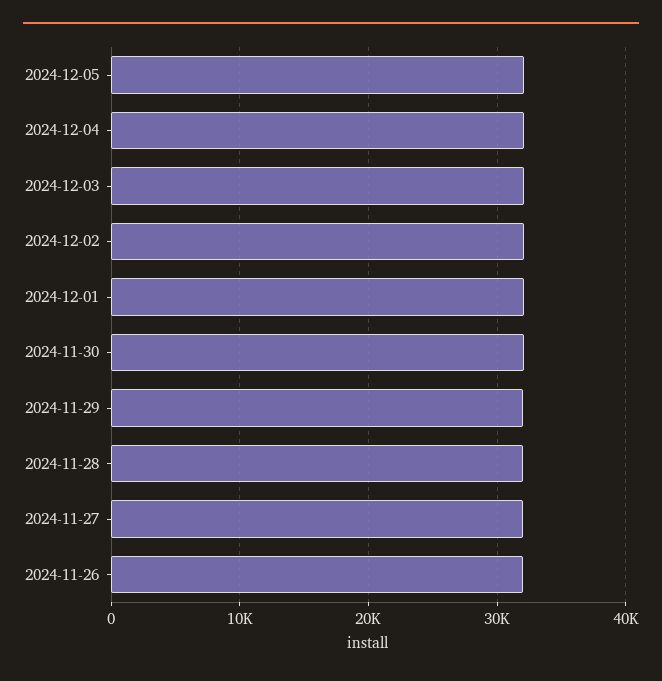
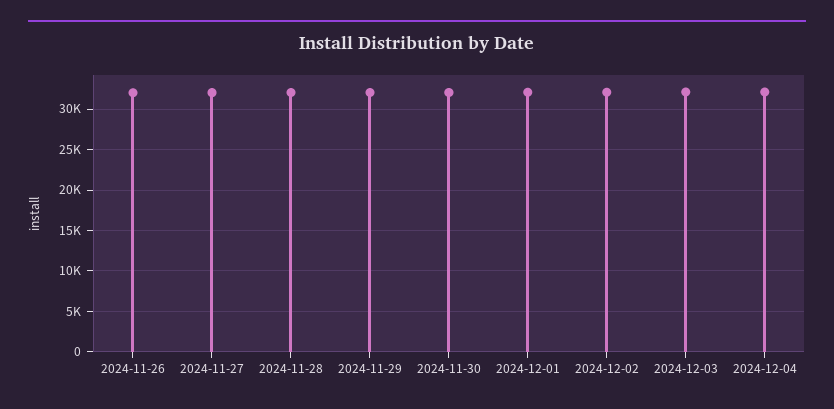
2024-12-05: 32000 -> none

